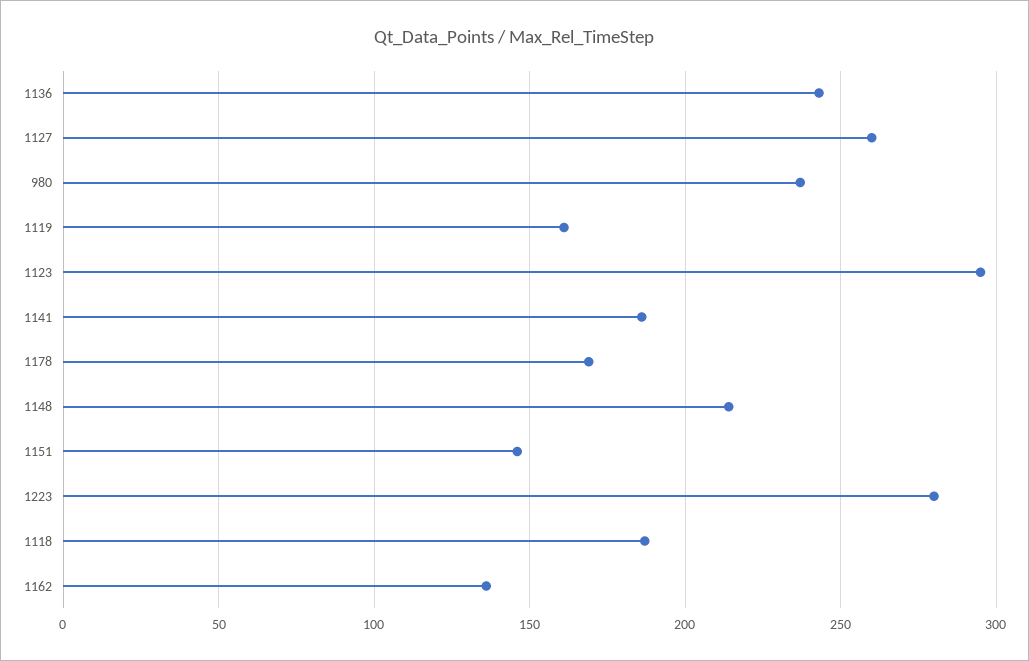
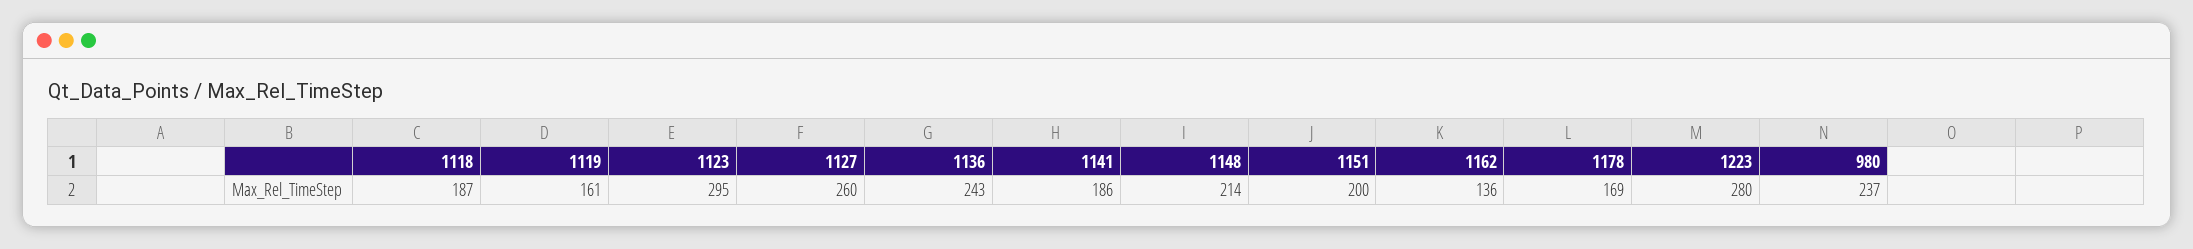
1151: 145 -> 200

